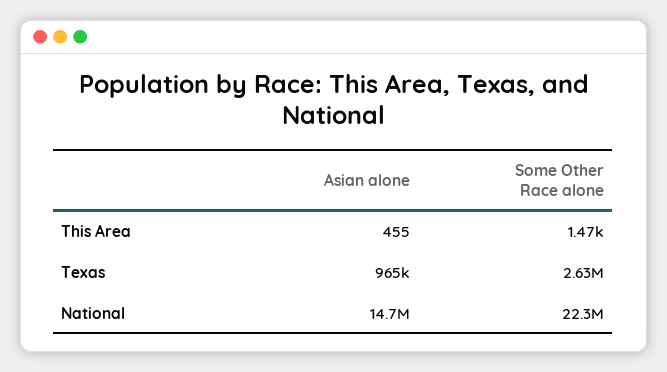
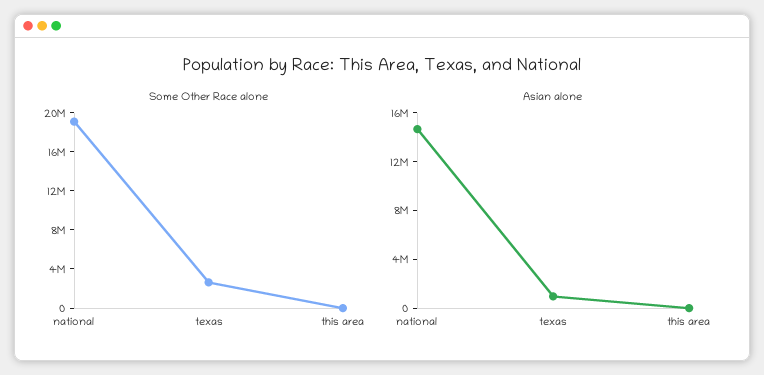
Some Other Race alone, National: 22300000 -> 19000000

